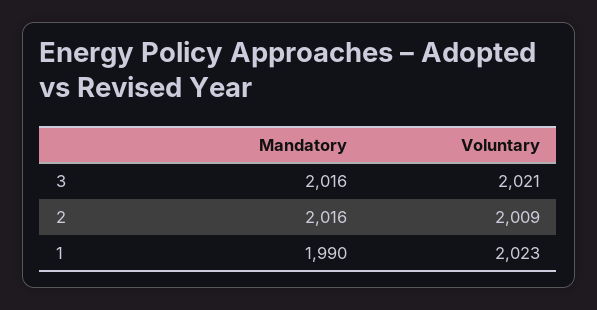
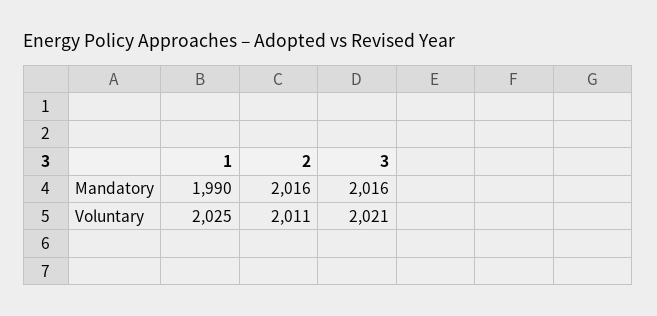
Voluntary, 2: 2009 -> 2011
Voluntary, 1: 2023 -> 2025

